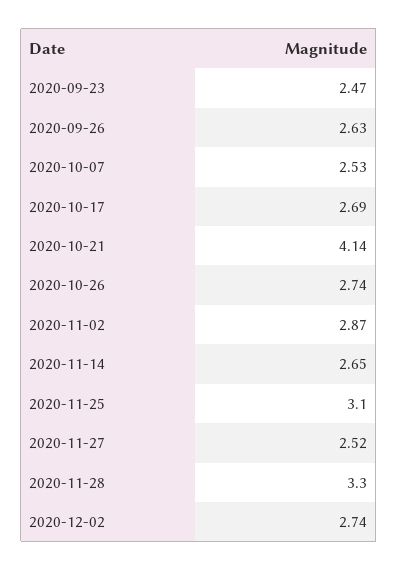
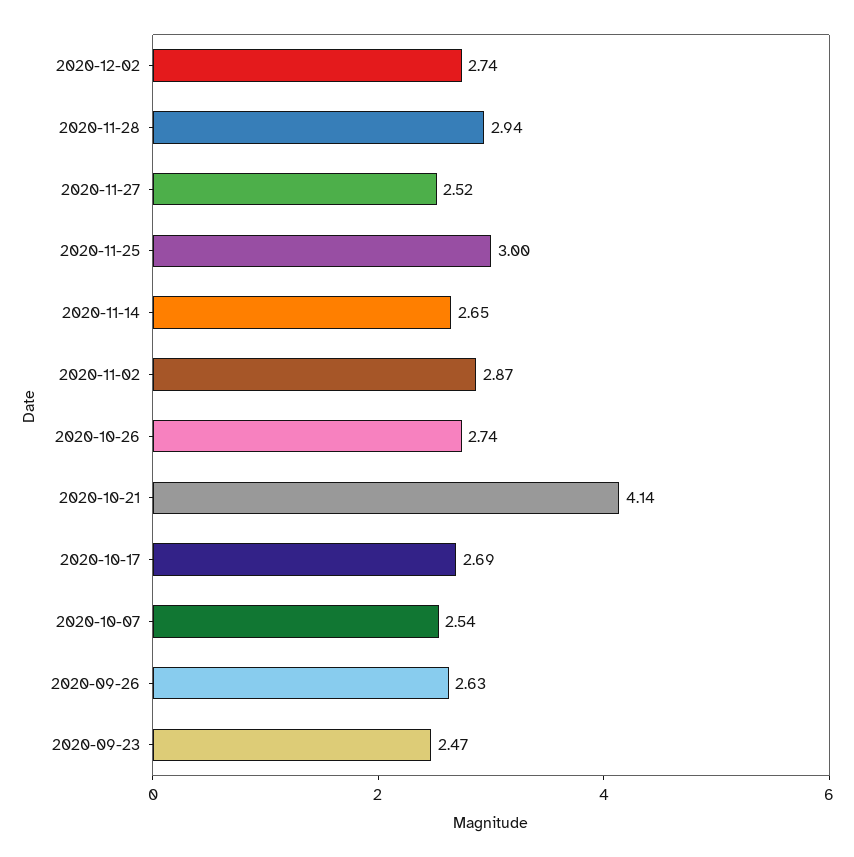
2020-10-07: 2.53 -> 2.54
2020-11-25: 3.1 -> 3
2020-11-28: 3.3 -> 2.94

